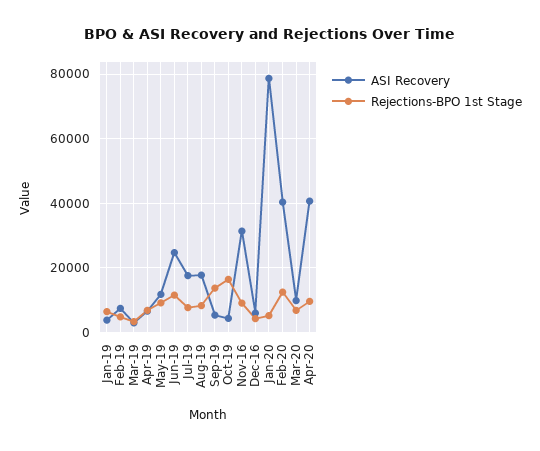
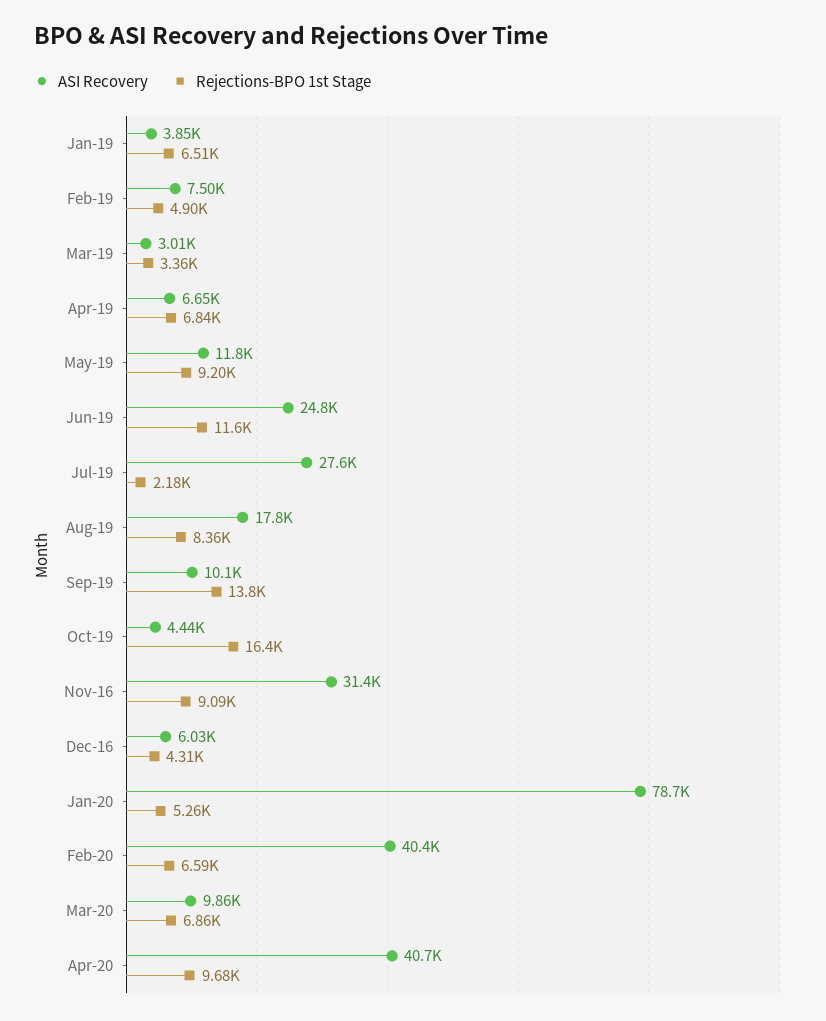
ASI Recovery, Jul-19: 18000 -> 27600
Rejections-BPO 1st Stage, Jul-19: 8000 -> 2180
ASI Recovery, Sep-19: 6000 -> 10100
Rejections-BPO 1st Stage, Feb-20: 12000 -> 6590

